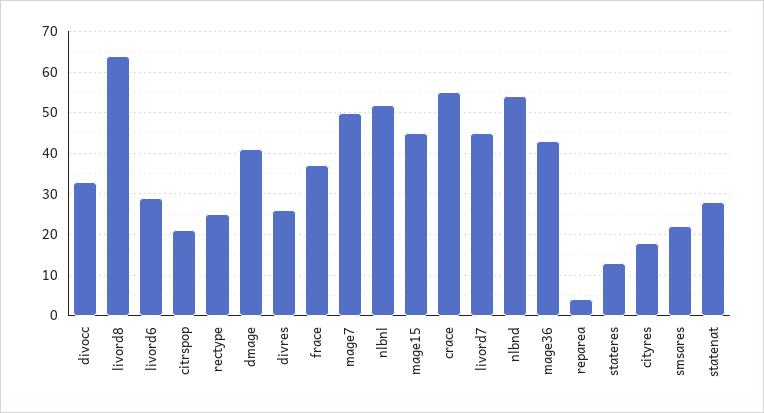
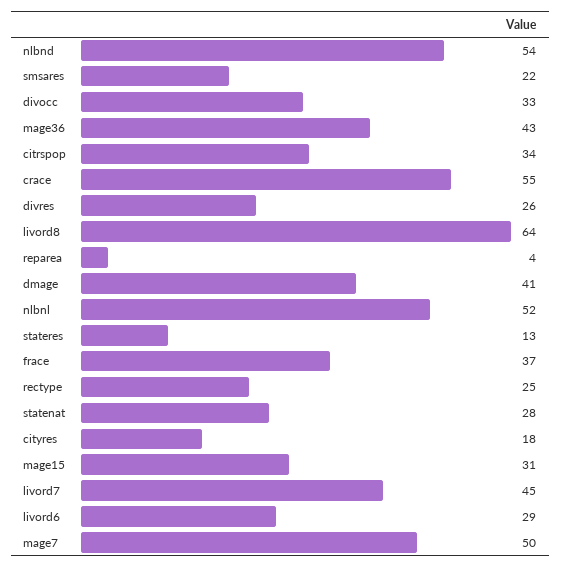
citrspop: 20 -> 34
mage15: 45 -> 31

